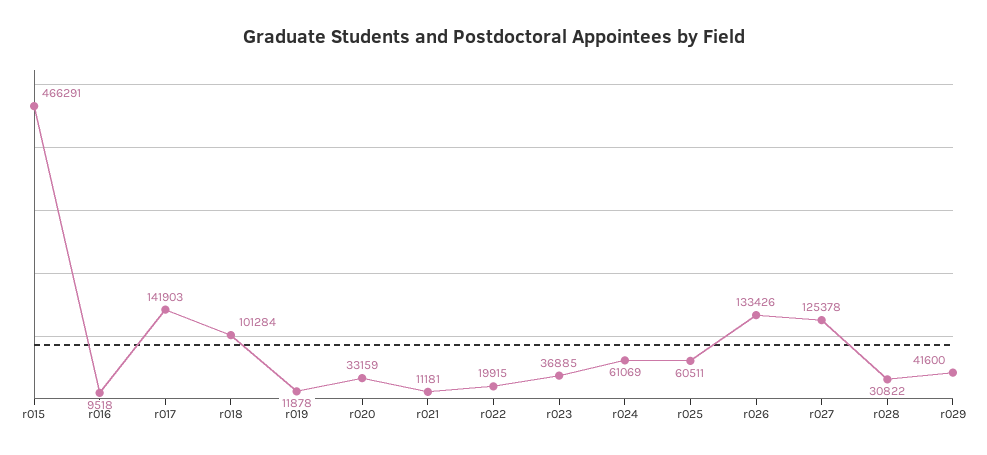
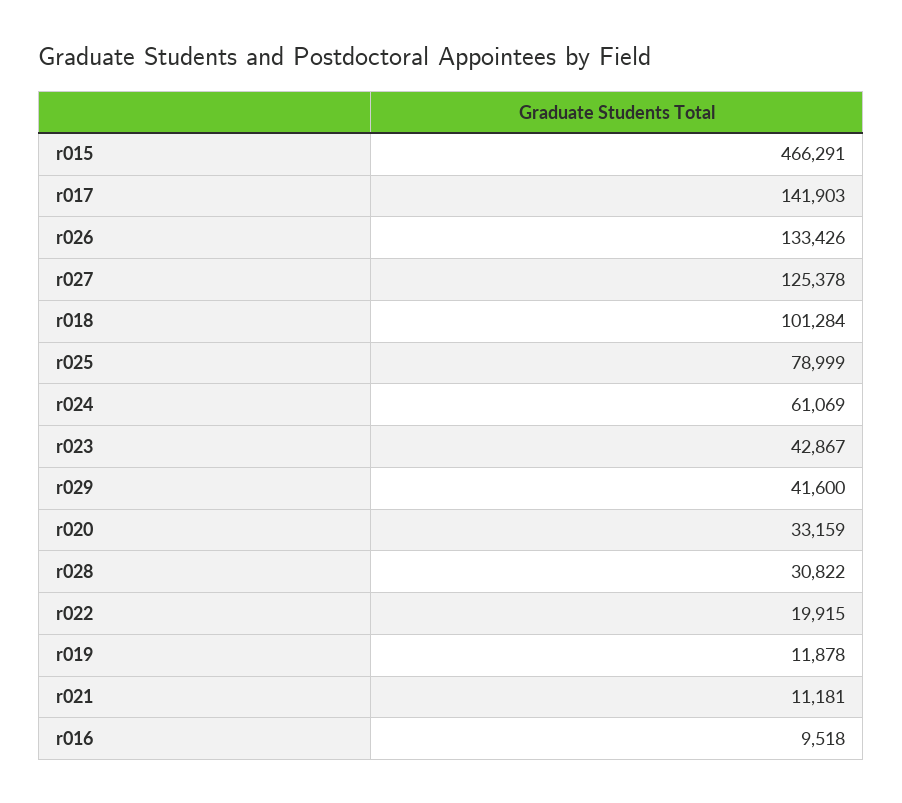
r023: 36885 -> 42867
r025: 60511 -> 78999

